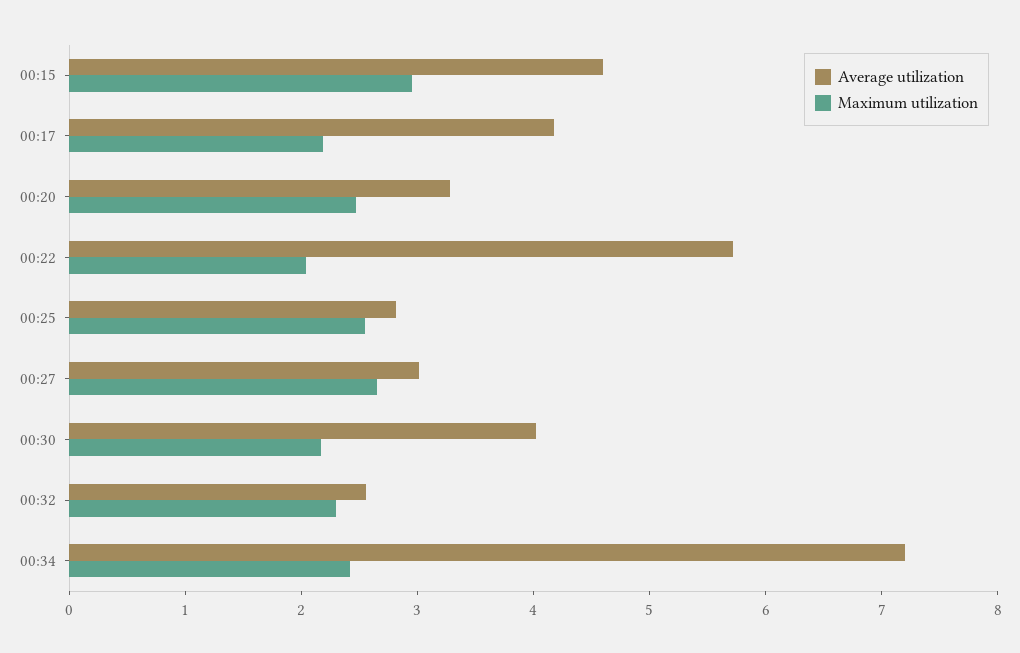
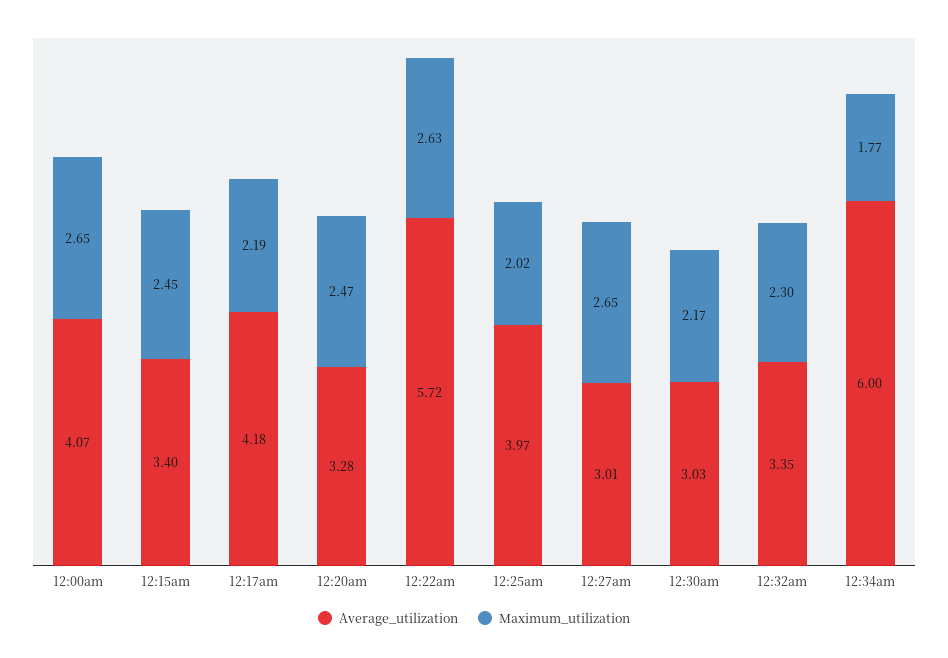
Average utilization, 00:15: 4.6 -> 3.4
Maximum utilization, 00:15: 3 -> 2.45
Maximum utilization, 00:22: 2 -> 2.63
Average utilization, 00:25: 2.8 -> 3.97
Maximum utilization, 00:25: 2.6 -> 2.02
Average utilization, 00:30: 4 -> 3.03
Average utilization, 00:32: 2.6 -> 3.35
Average utilization, 00:34: 7.2 -> 6
Maximum utilization, 00:34: 2.4 -> 1.77
Average utilization, 12:00am: none -> 4.07
Maximum utilization, 12:00am: none -> 2.65

